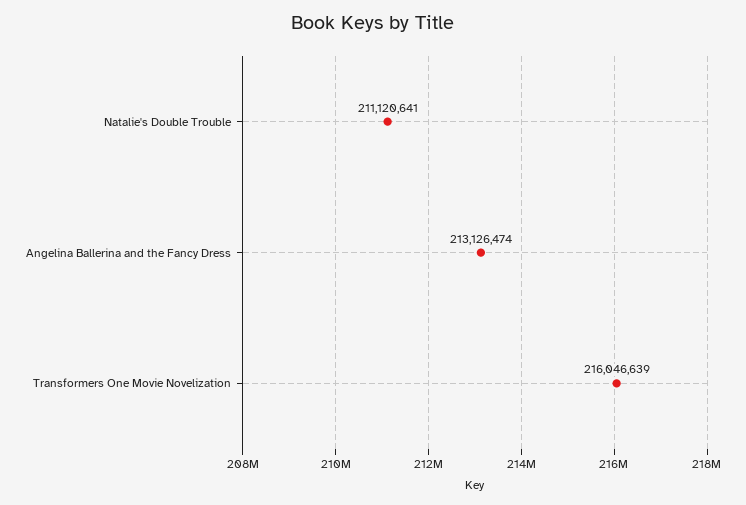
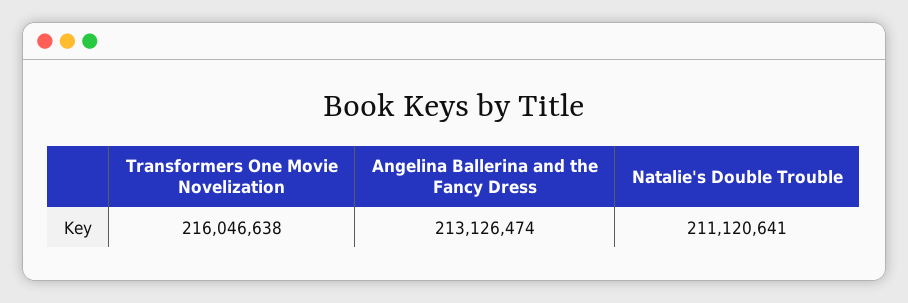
Transformers One Movie Novelization: 216046639 -> 216046638

